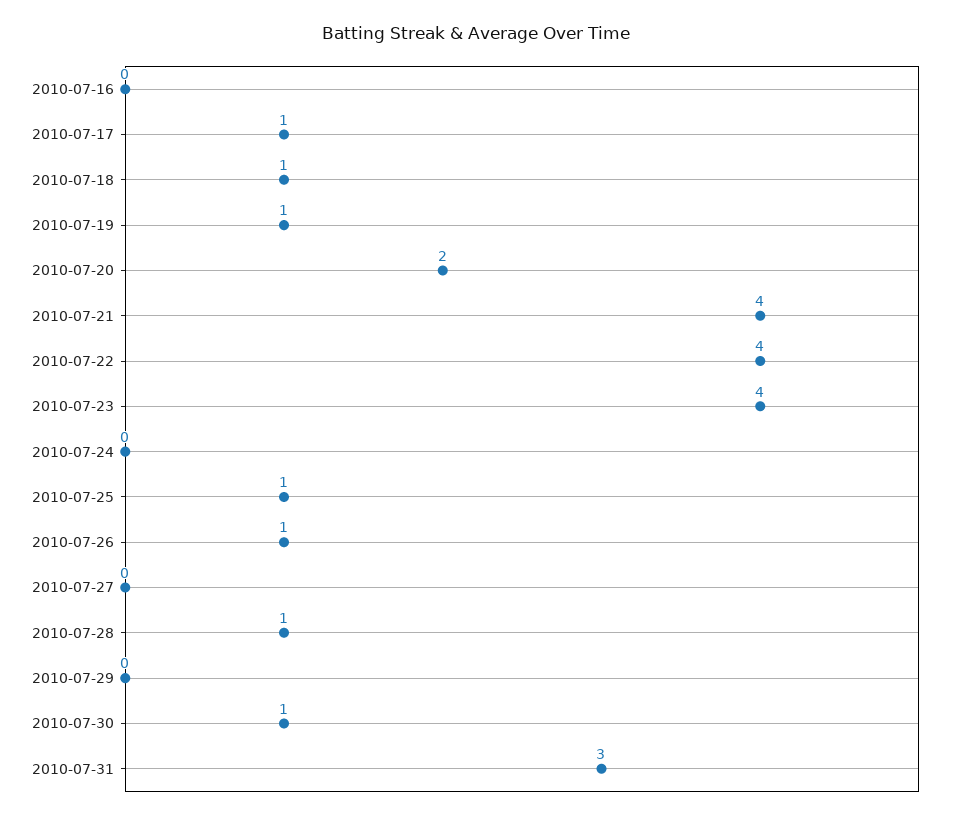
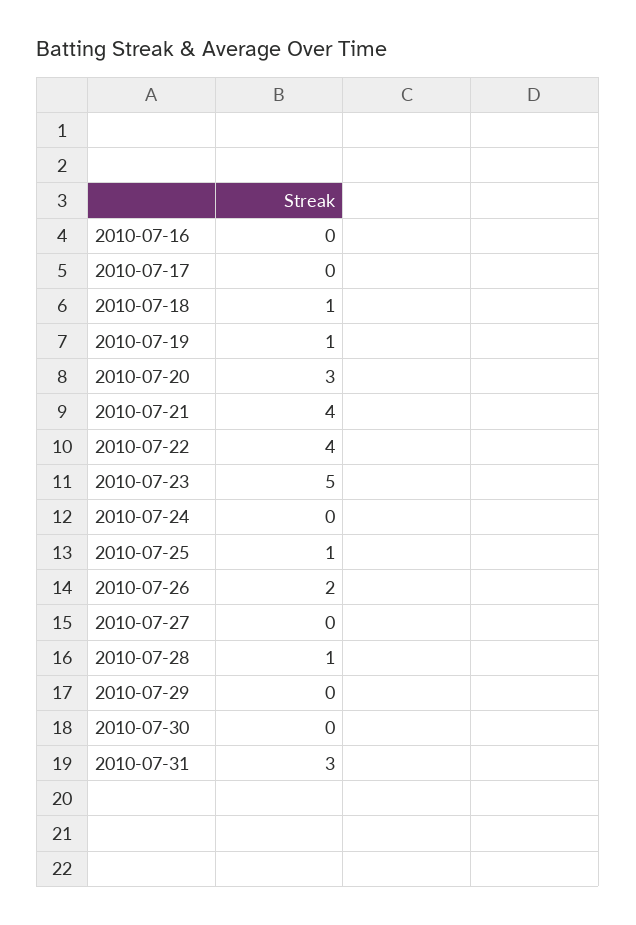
2010-07-17: 1 -> 0
2010-07-20: 2 -> 3
2010-07-23: 4 -> 5
2010-07-26: 1 -> 2
2010-07-30: 1 -> 0

